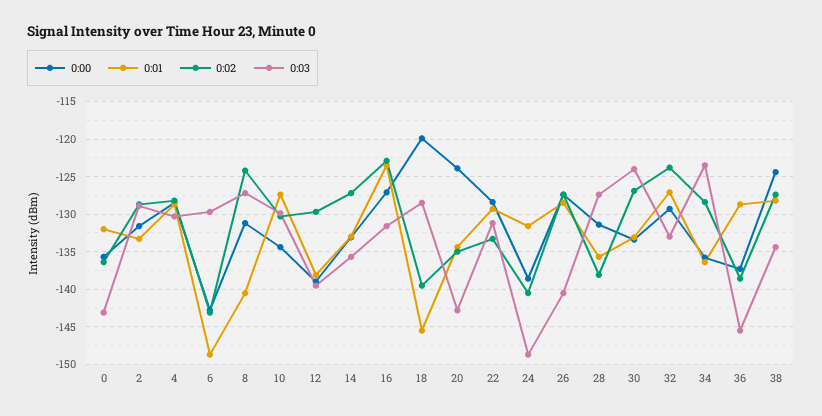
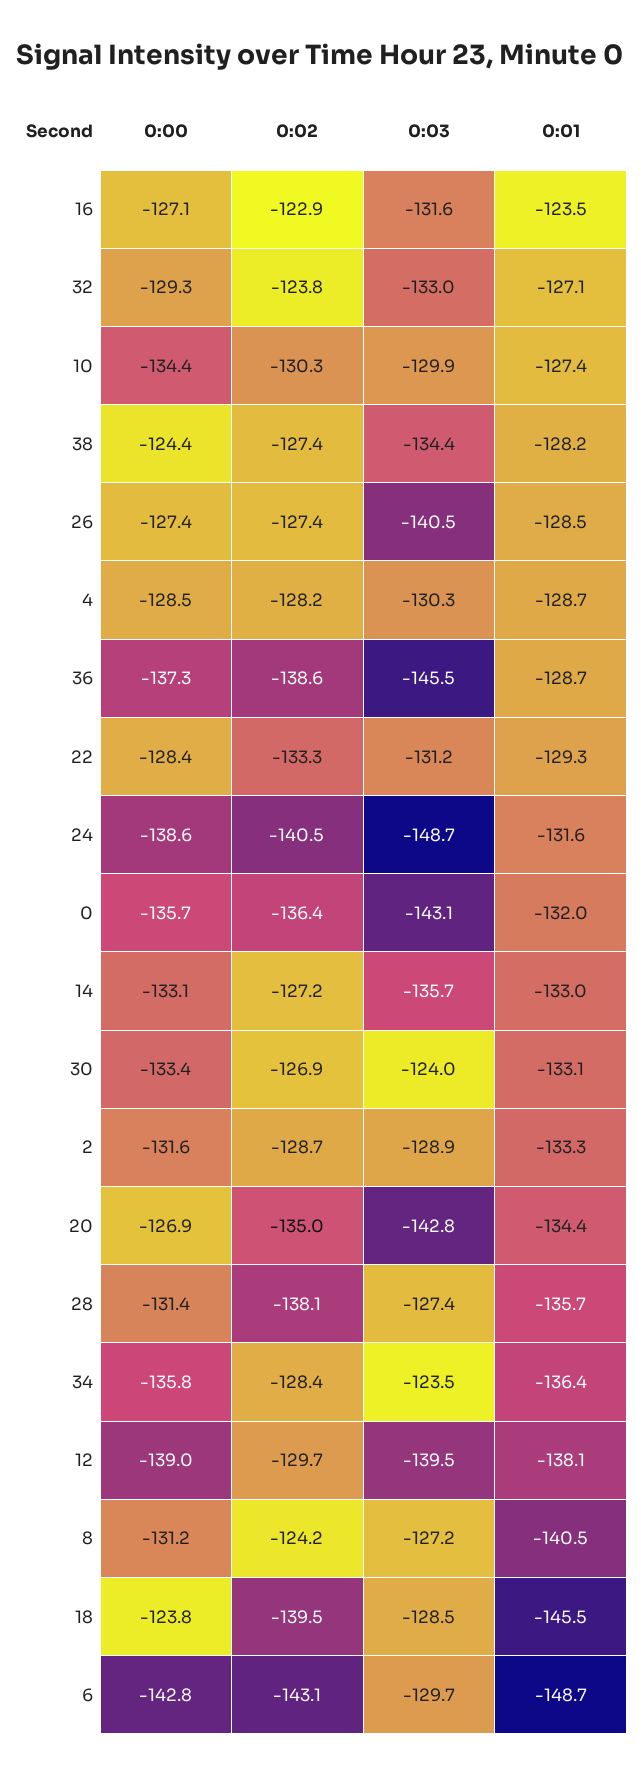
0:00, 18: -120 -> -123.8
0:00, 20: -124 -> -126.9

